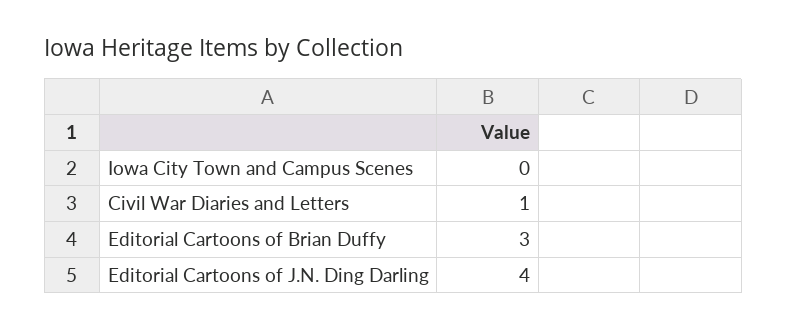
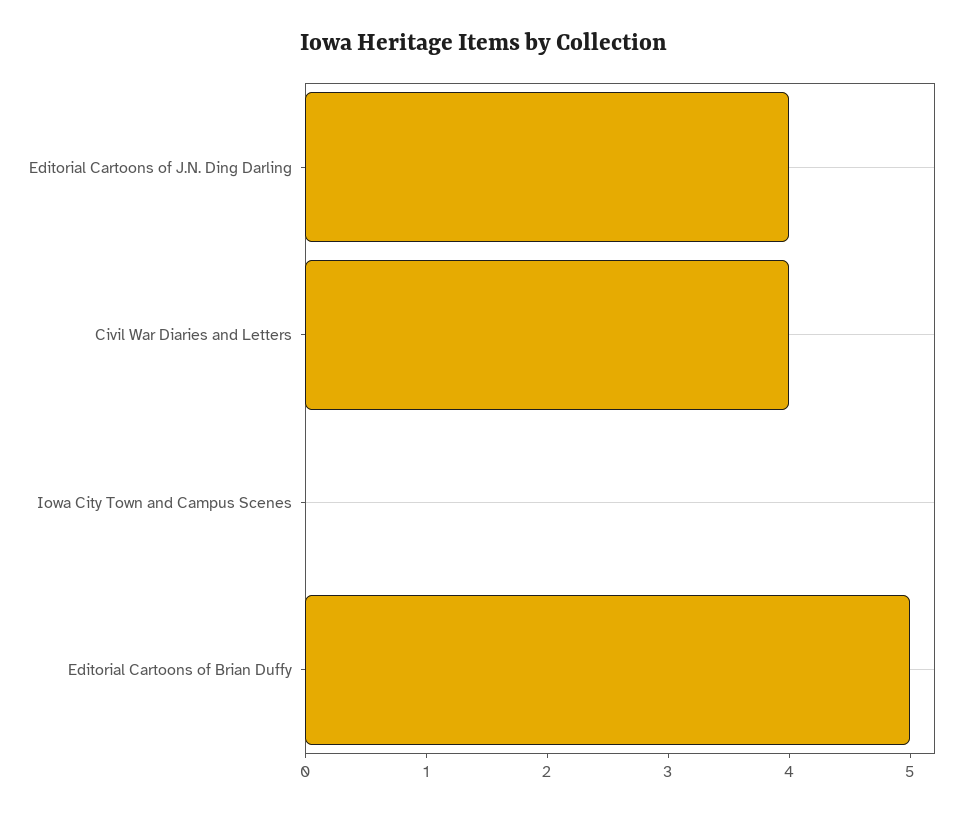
Civil War Diaries and Letters: 1 -> 4
Editorial Cartoons of Brian Duffy: 3 -> 5

